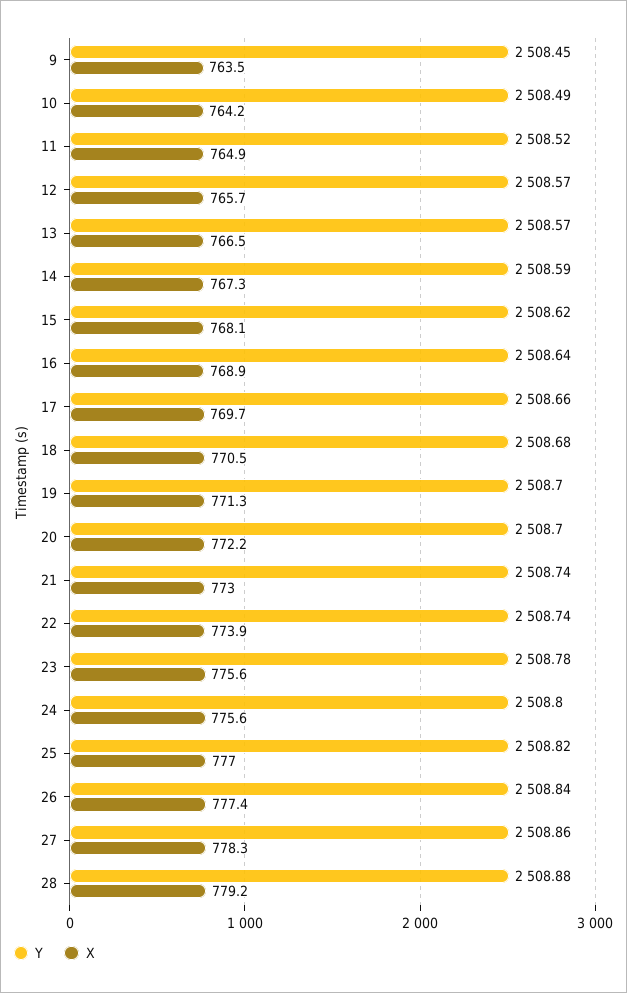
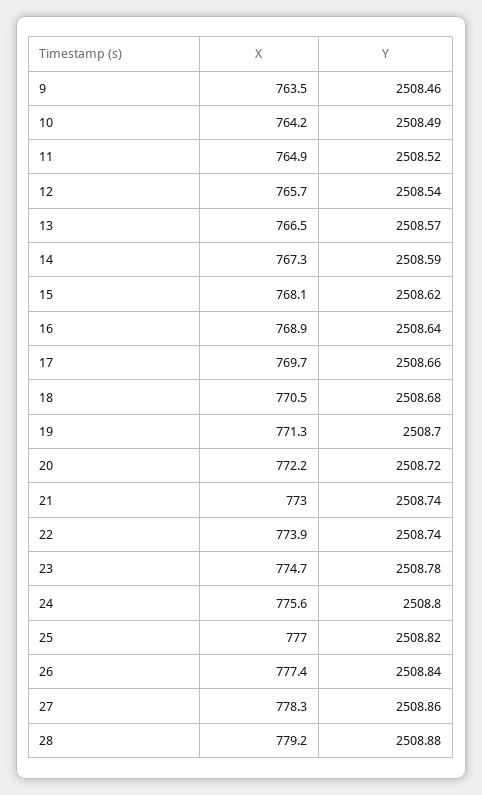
Y, 9: 2508.45 -> 2508.46
Y, 12: 2508.57 -> 2508.54
Y, 20: 2508.7 -> 2508.72
X, 23: 775.6 -> 774.7

